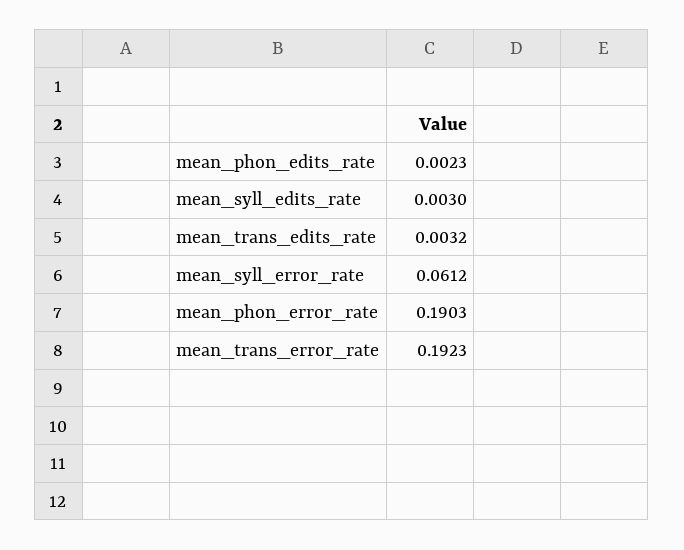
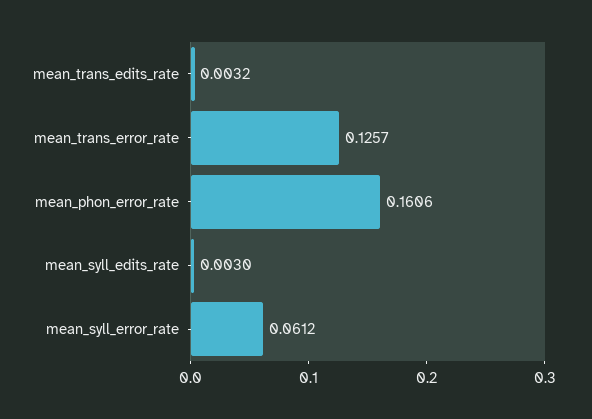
mean_phon_edits_rate: 0.0023 -> none
mean_phon_error_rate: 0.1903 -> 0.1606
mean_trans_error_rate: 0.1923 -> 0.1257

